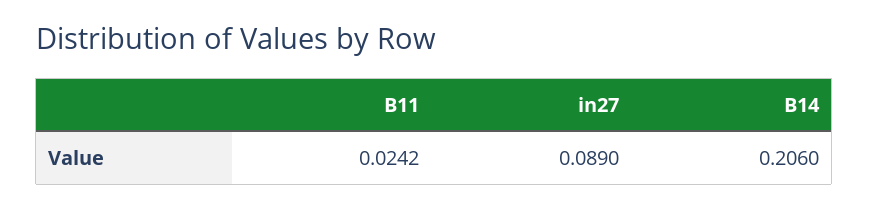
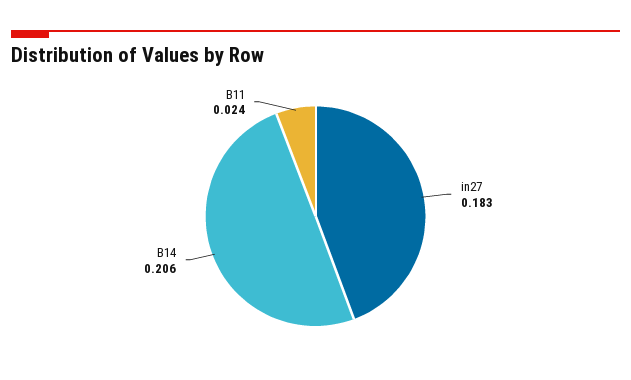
in27: 0.089 -> 0.183

